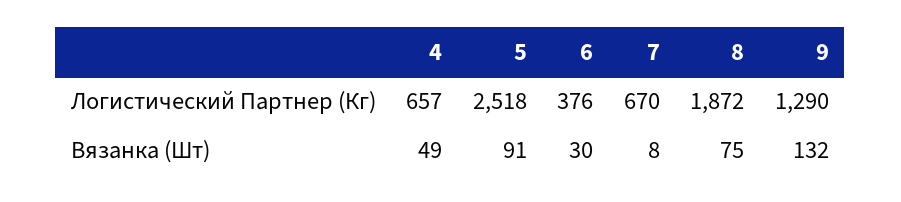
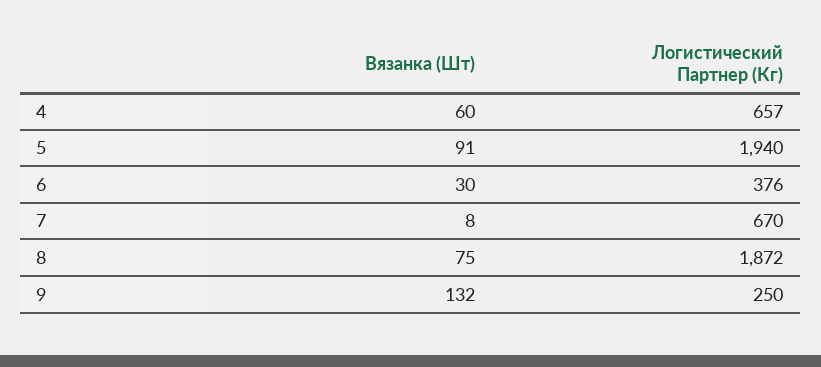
5, Логистический Партнер (Кг): 2518 -> 1940
9, Логистический Партнер (Кг): 1290 -> 250
4, Вязанка (Шт): 49 -> 60

